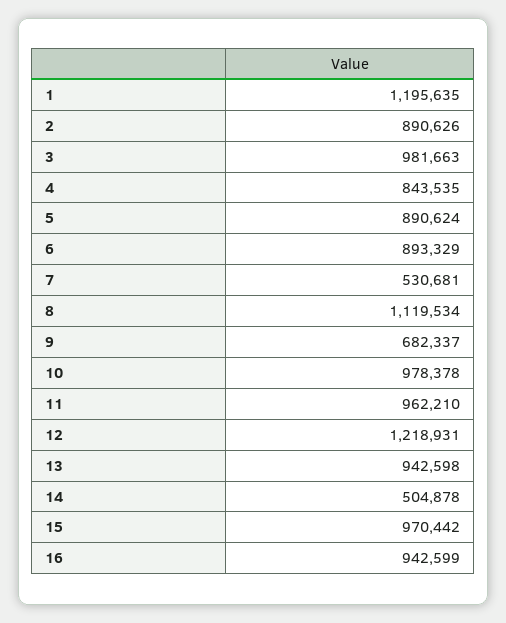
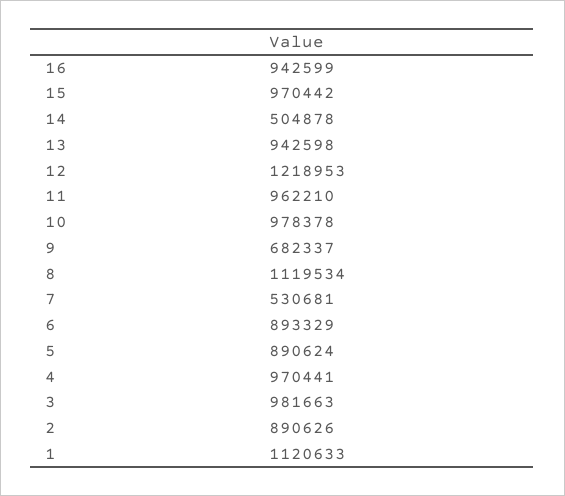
1: 1195635 -> 1120633
4: 843535 -> 970441
12: 1218931 -> 1218953

